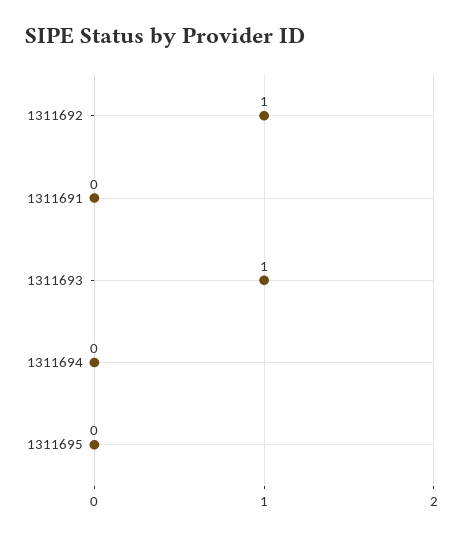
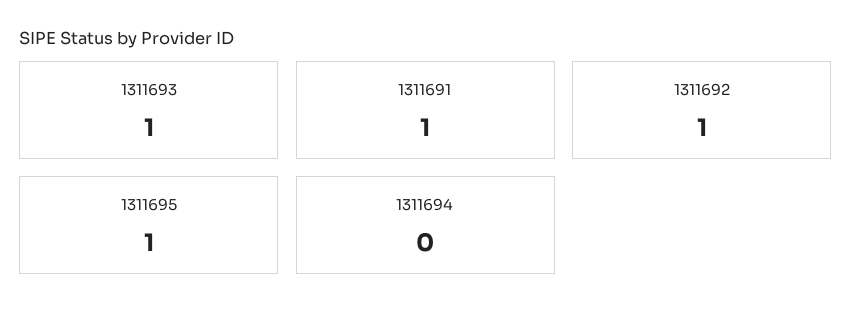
1311691: 0 -> 1
1311695: 0 -> 1

